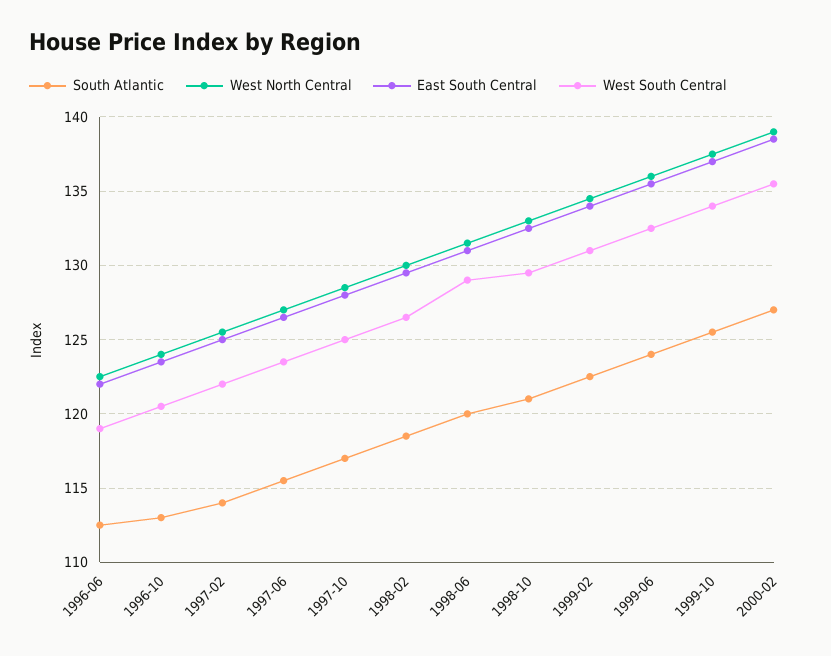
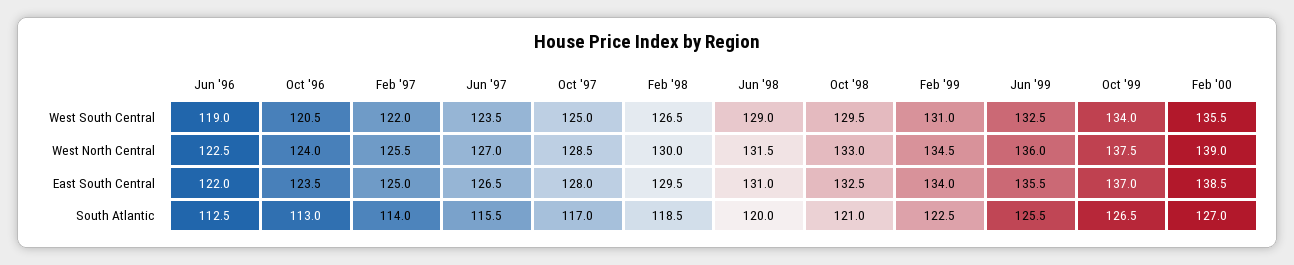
South Atlantic, 1999-06: 124 -> 125.5
South Atlantic, 1999-10: 125.5 -> 126.5

